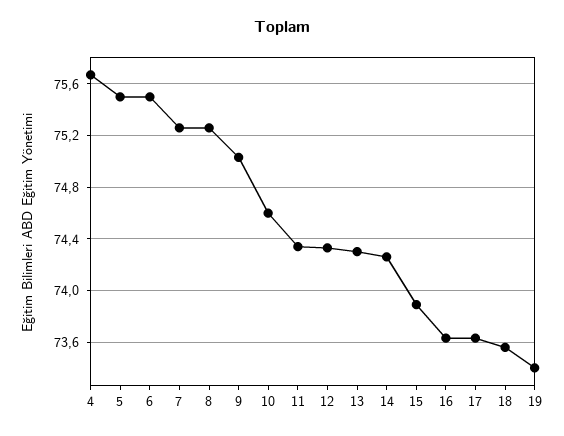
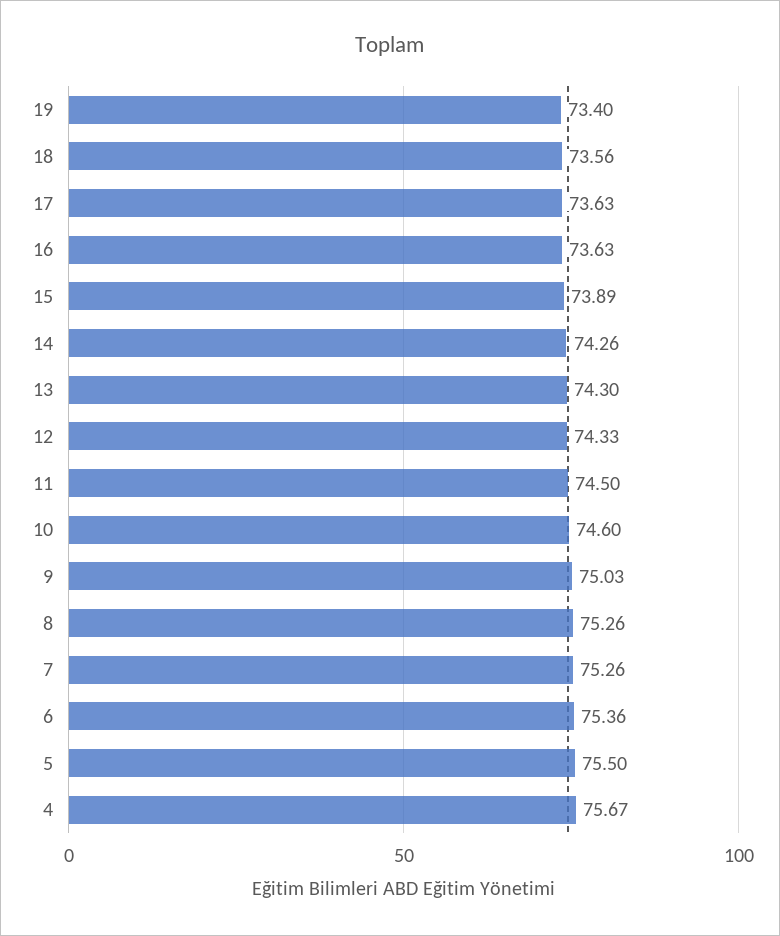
6: 75.5 -> 75.36
11: 74.35 -> 74.5

